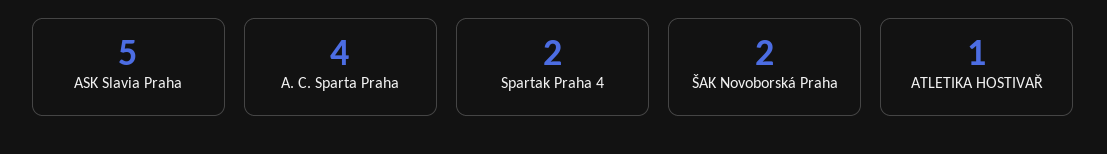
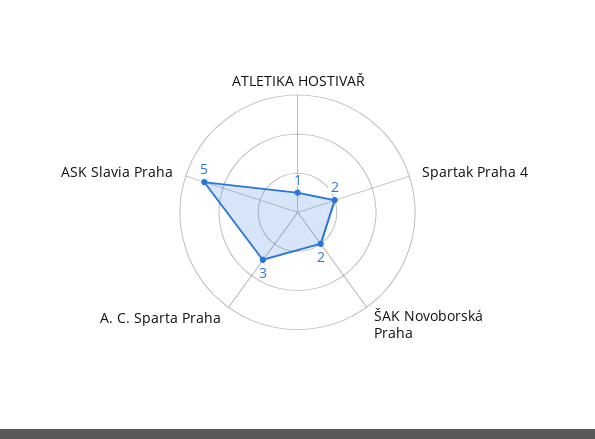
A. C. Sparta Praha: 4 -> 3

